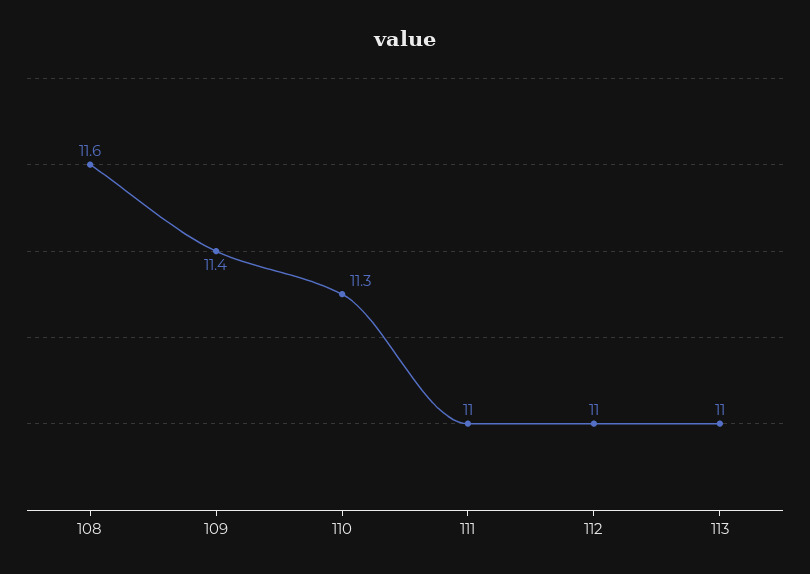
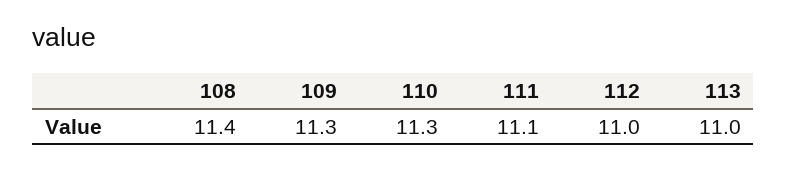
108: 11.6 -> 11.4
109: 11.4 -> 11.3
111: 11 -> 11.1

